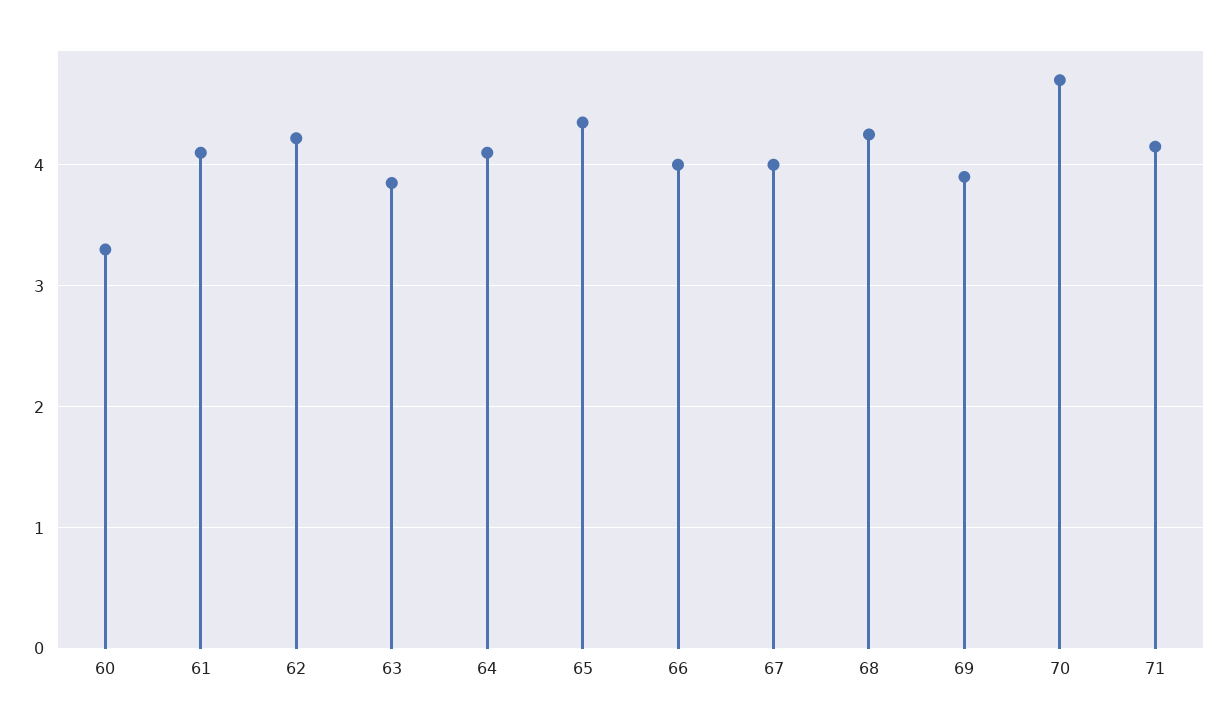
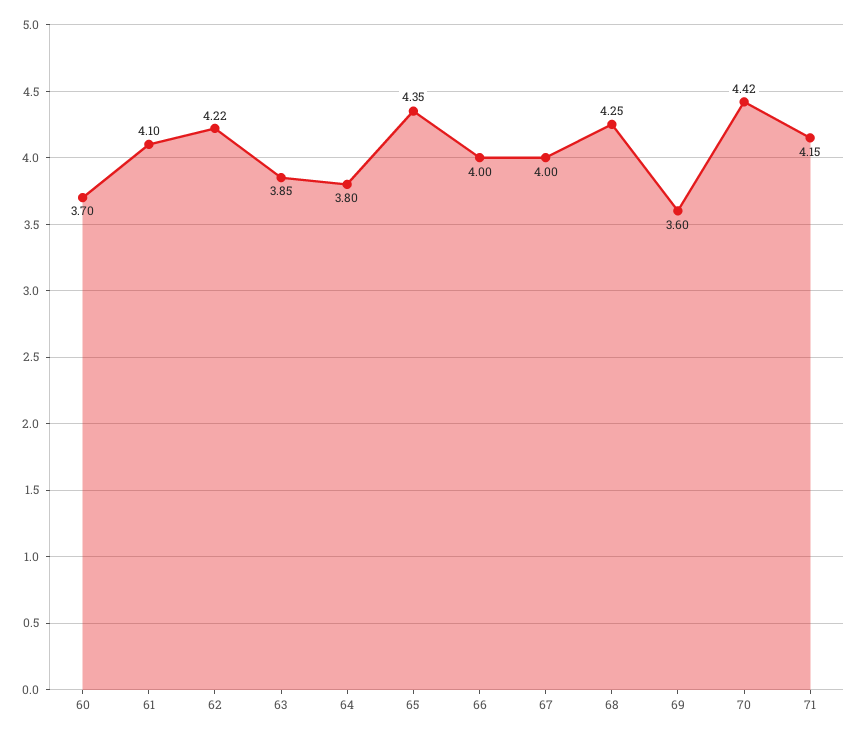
60: 3.3 -> 3.7
64: 4.1 -> 3.8
69: 3.9 -> 3.6
70: 4.7 -> 4.42

